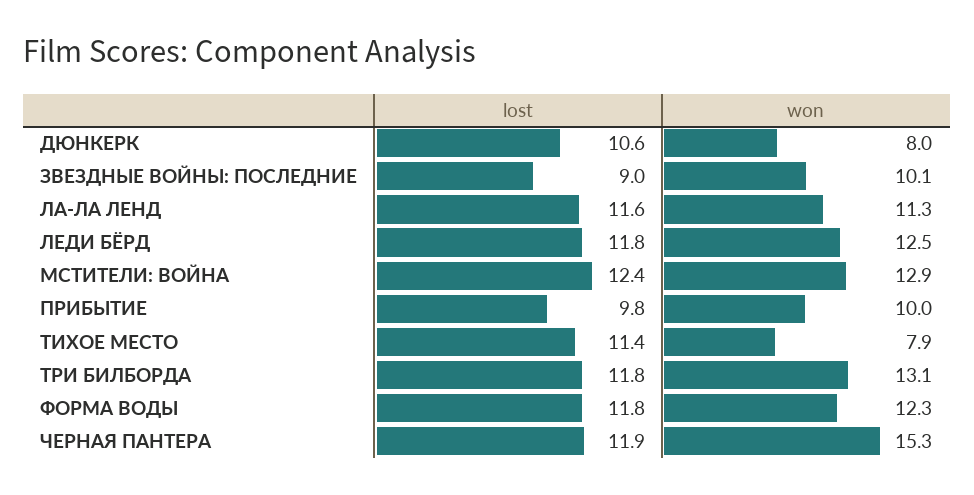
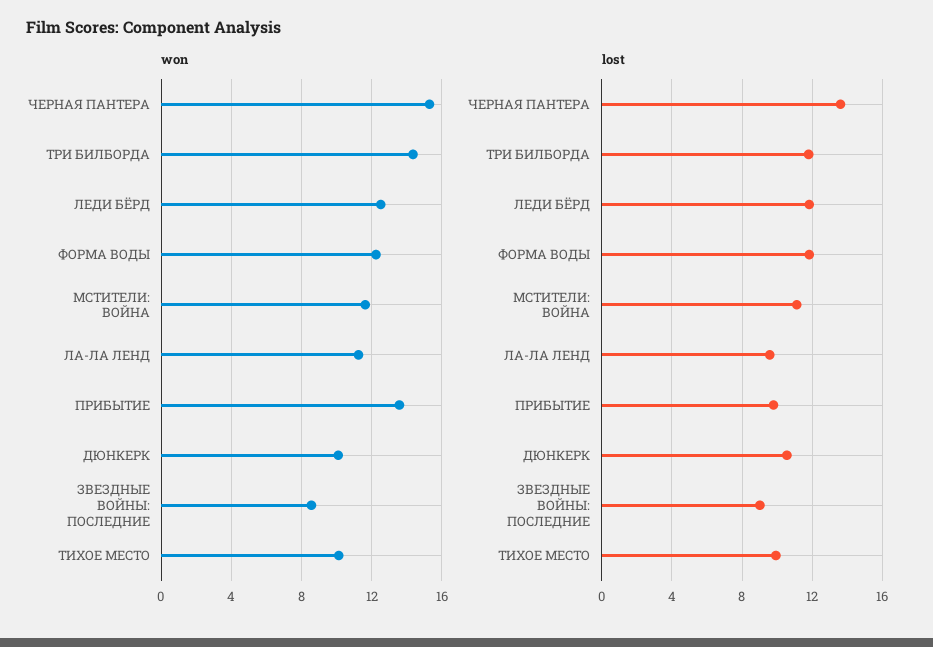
won, ДЮНКЕРК: 8 -> 10
won, ЗВЕЗДНЫЕ ВОЙНЫ: ПОСЛЕДНИЕ: 10.1 -> 8.5
lost, ЛА-ЛА ЛЕНД: 11.6 -> 9.5
lost, МСТИТЕЛИ: ВОЙНА: 12.4 -> 11
won, МСТИТЕЛИ: ВОЙНА: 12.9 -> 11.5
won, ПРИБЫТИЕ: 10 -> 13.5
lost, ТИХОЕ МЕСТО: 11.4 -> 10
won, ТИХОЕ МЕСТО: 7.9 -> 10
won, ТРИ БИЛБОРДА: 13.1 -> 14.5
lost, ЧЕРНАЯ ПАНТЕРА: 11.9 -> 13.5

